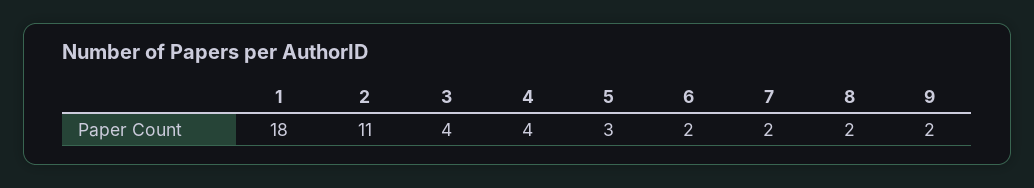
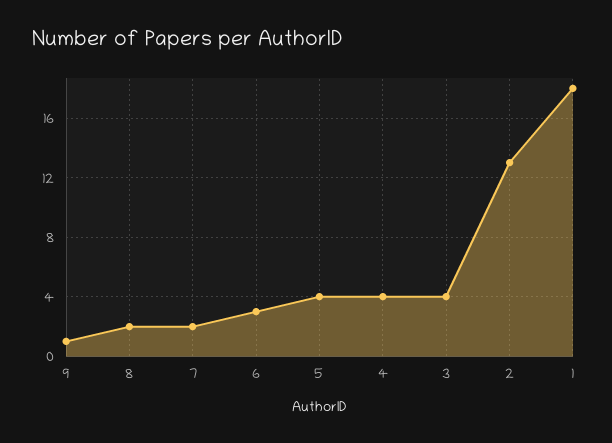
2: 11 -> 13
5: 3 -> 4
6: 2 -> 3
9: 2 -> 1

